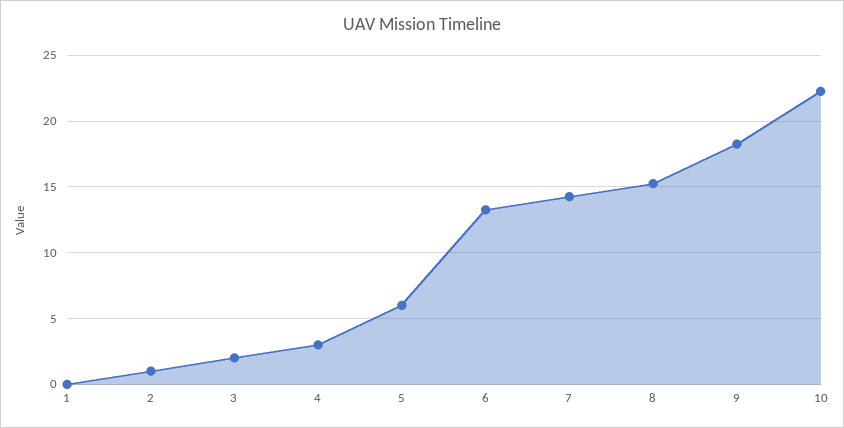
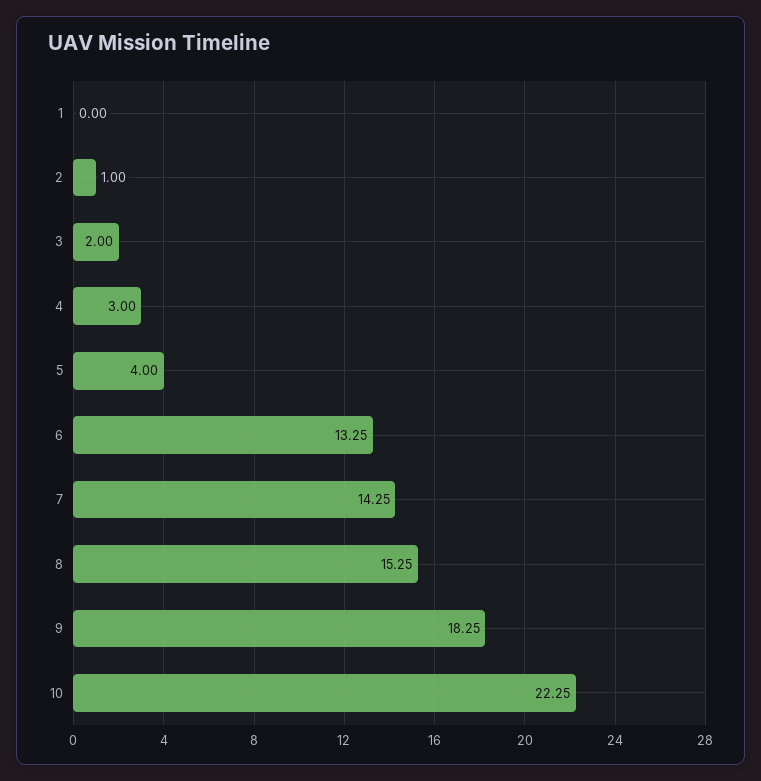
5: 6 -> 4

